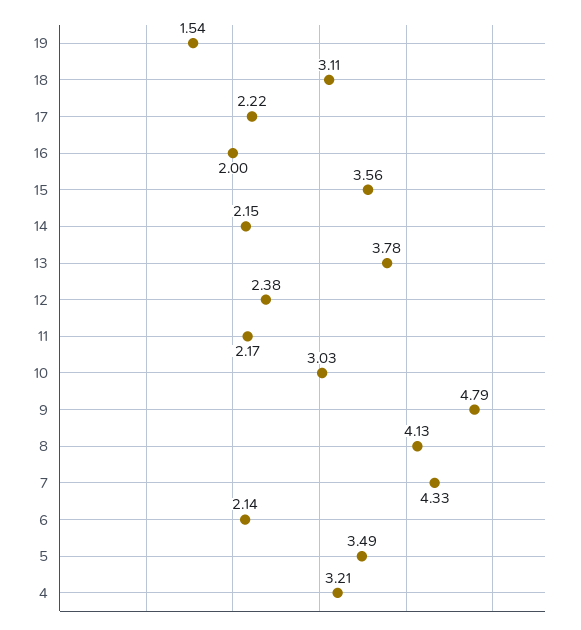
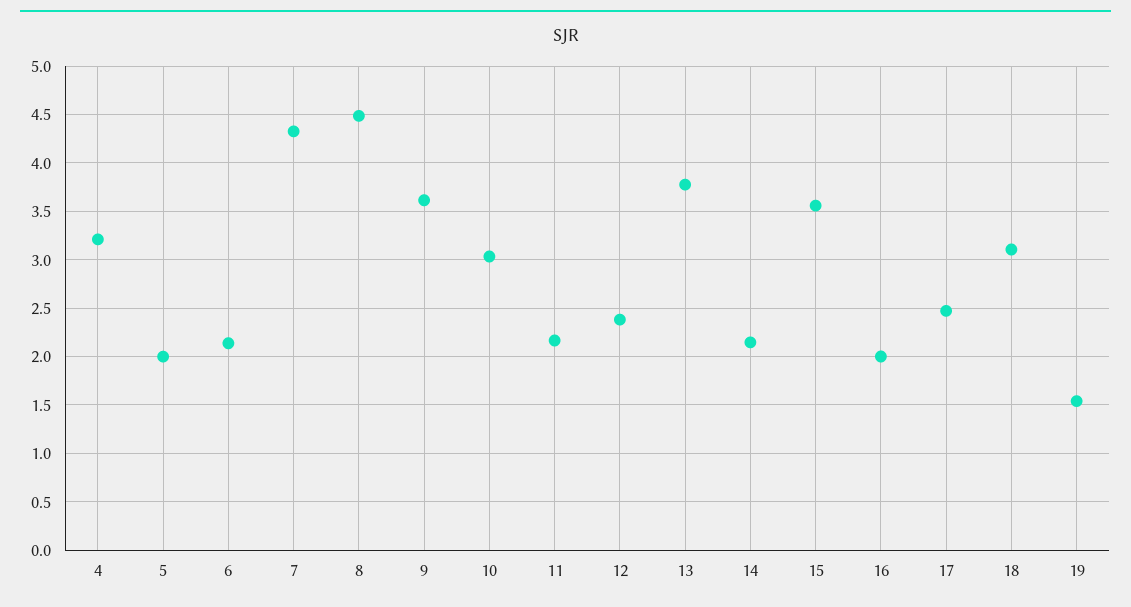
17: 2.22 -> 2.5
9: 4.79 -> 3.6
8: 4.13 -> 4.5
5: 3.49 -> 2

